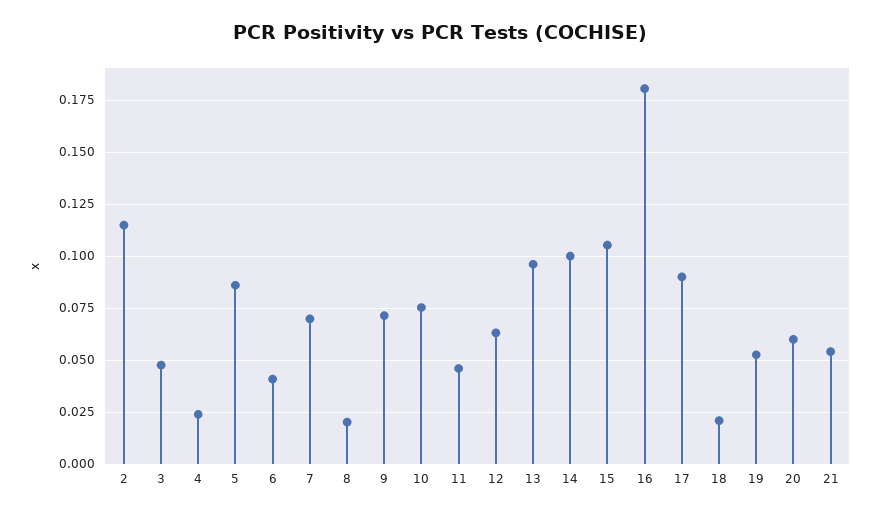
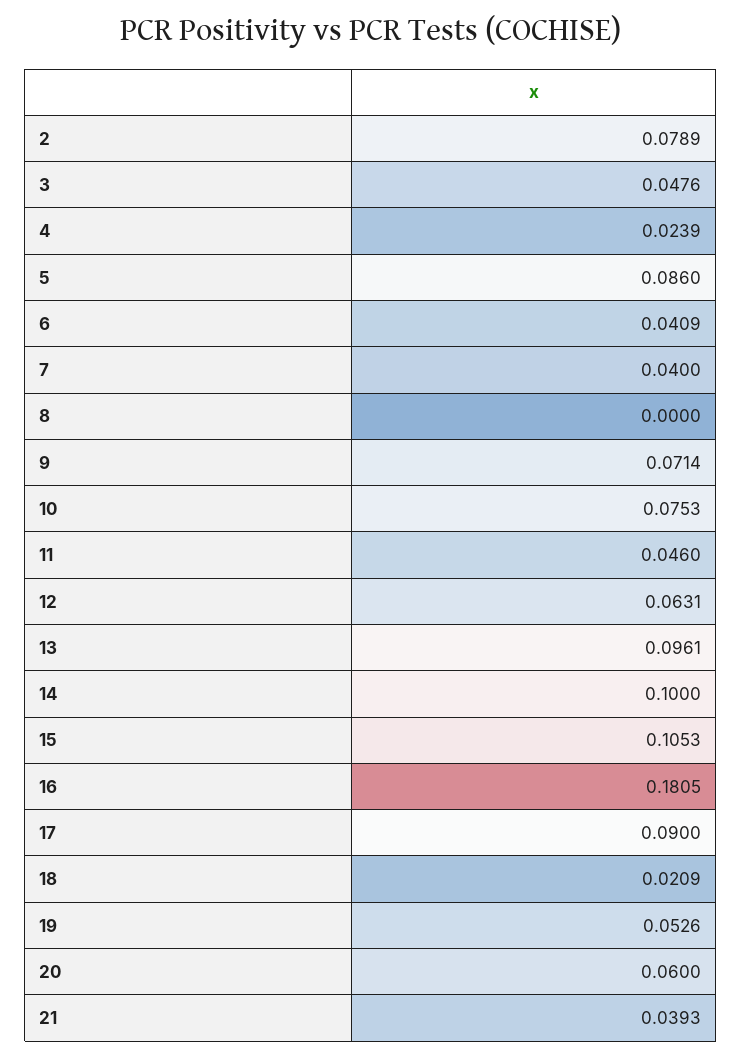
2: 0.115 -> 0.0789
7: 0.07 -> 0.04
8: 0.02 -> 0
21: 0.055 -> 0.0393

